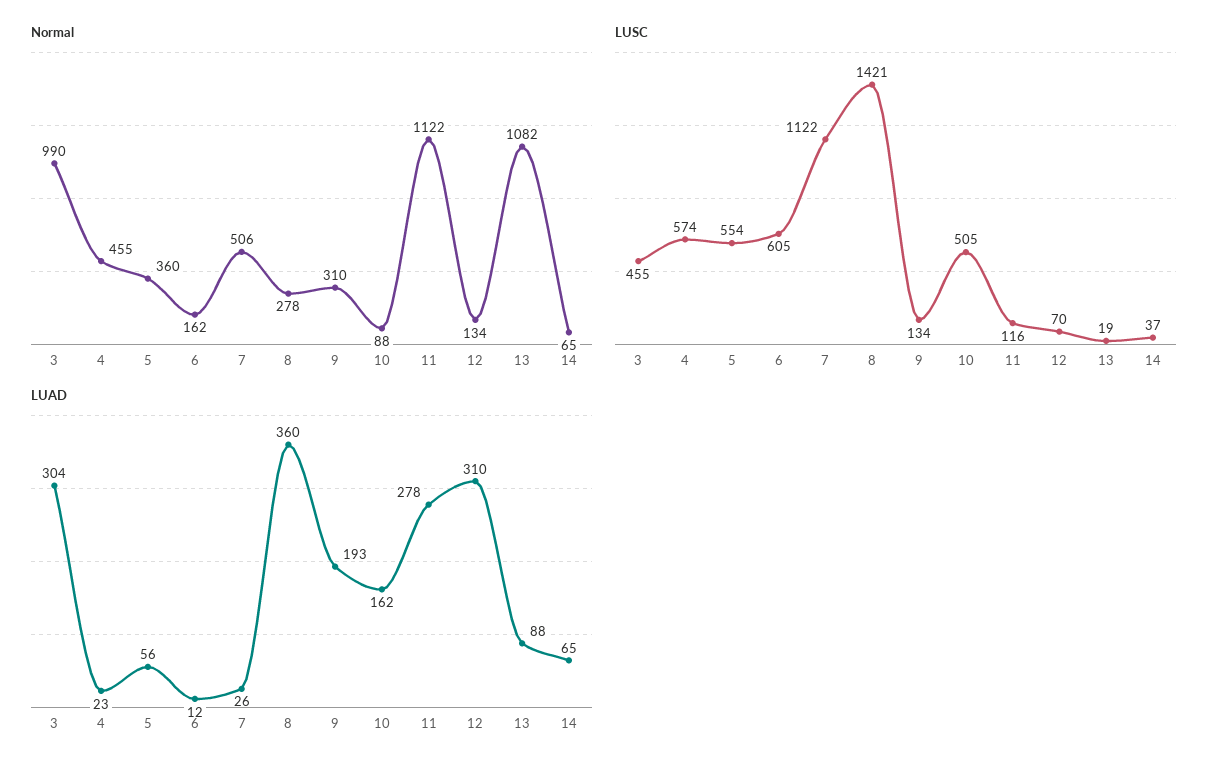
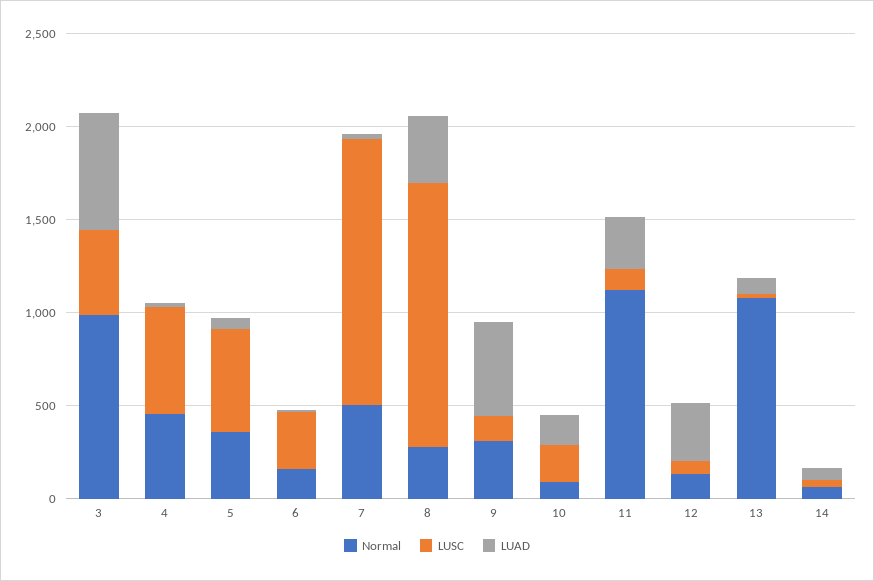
LUSC, 6: 605 -> 300
LUSC, 7: 1122 -> 1400
LUSC, 10: 505 -> 200
LUAD, 3: 304 -> 600
LUAD, 9: 193 -> 500

